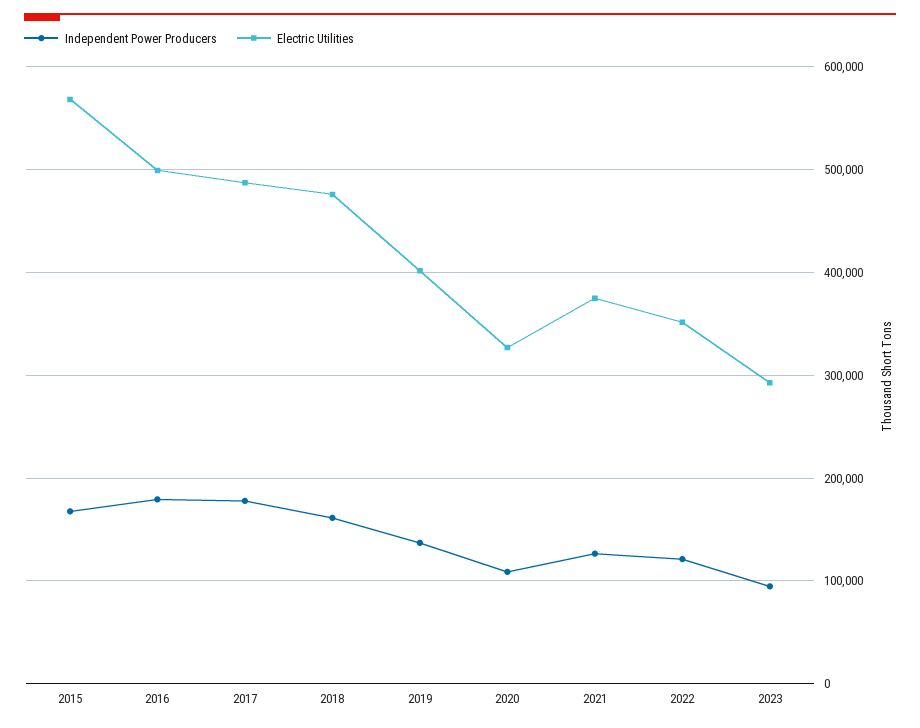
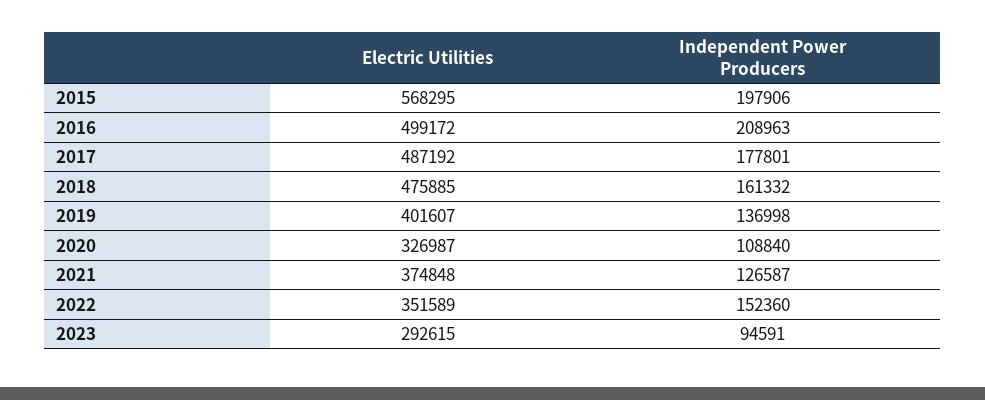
Independent Power Producers, 2015: 170000 -> 197906
Independent Power Producers, 2016: 180000 -> 208963
Independent Power Producers, 2022: 120000 -> 152360

